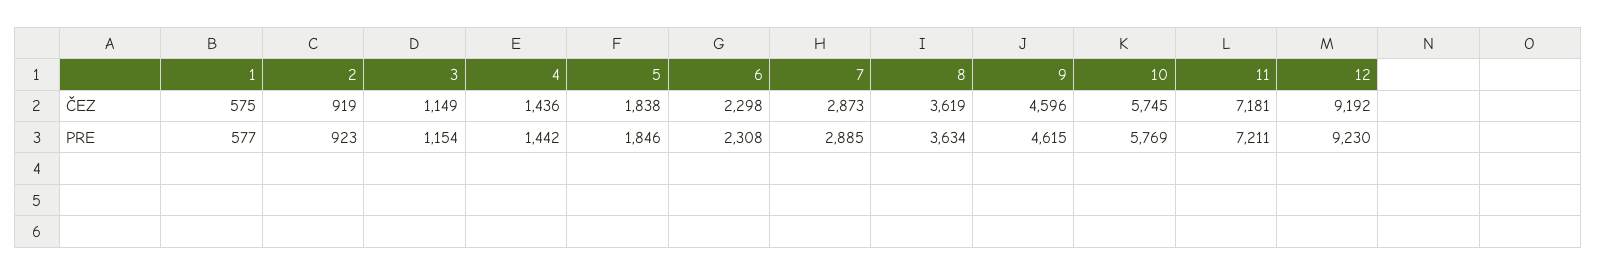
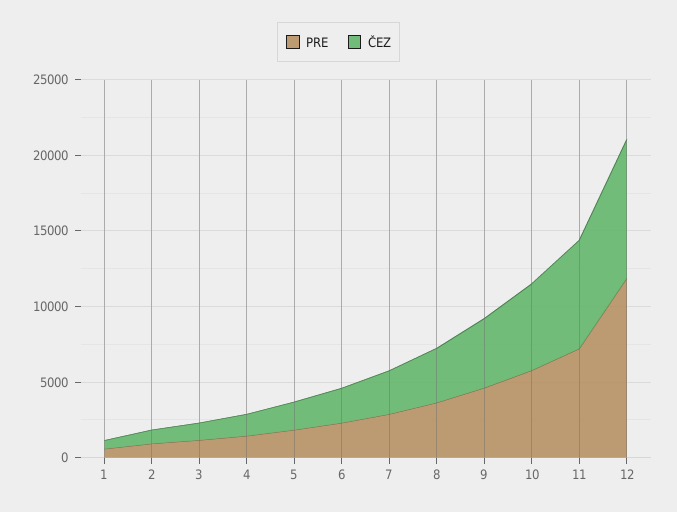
PRE, 12: 9230 -> 12000

